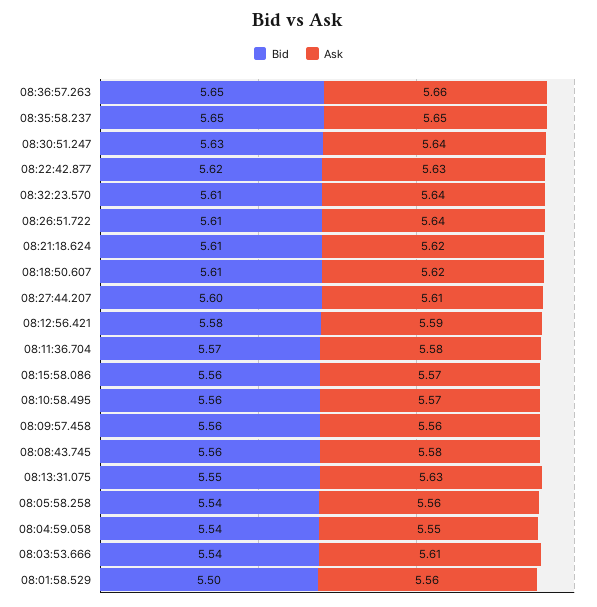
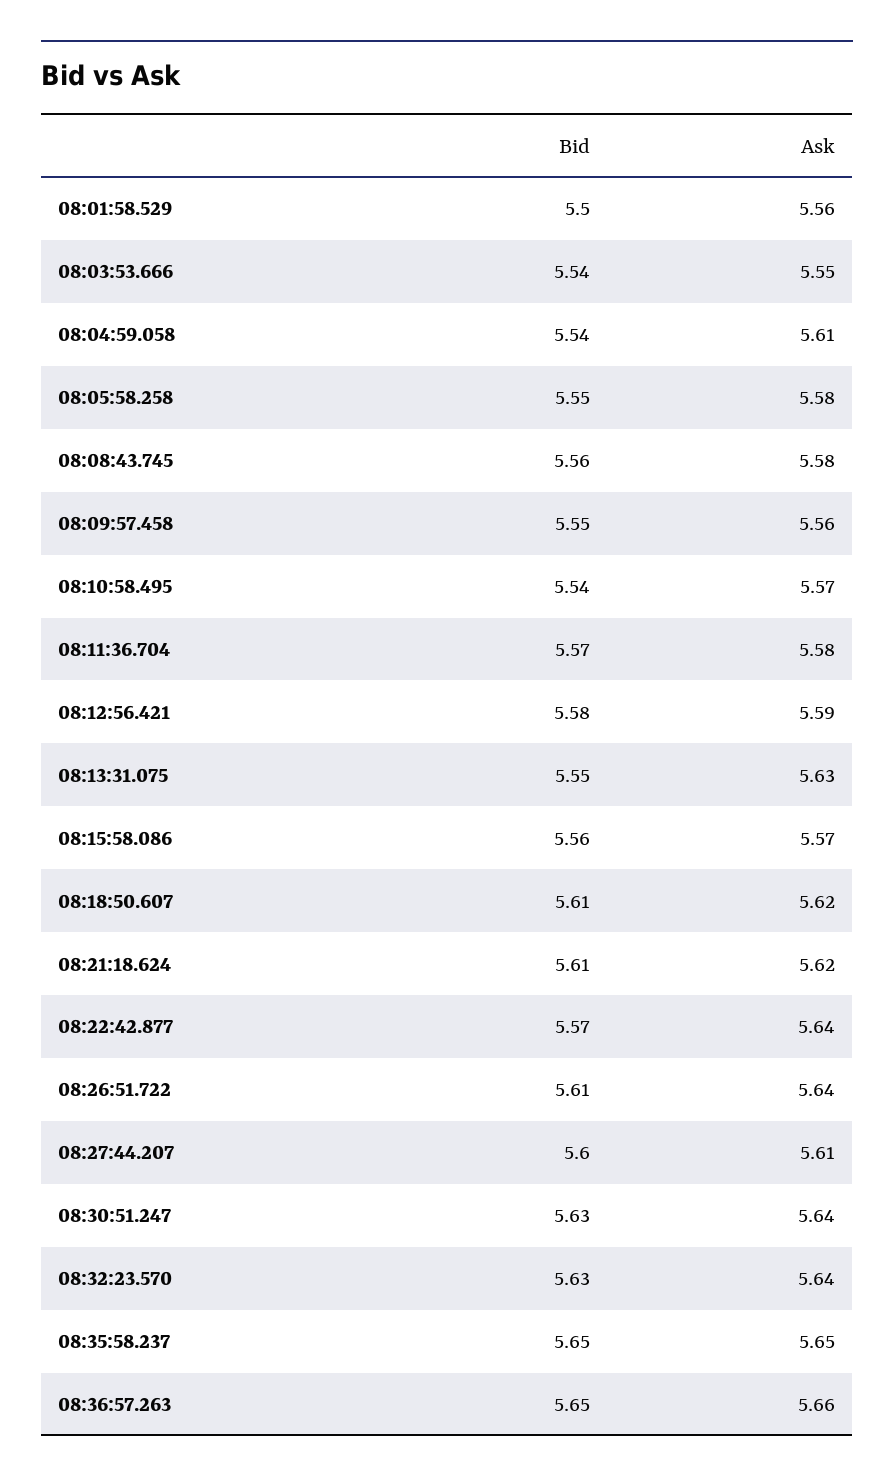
Bid, 08:22:42.877: 5.62 -> 5.57
Ask, 08:22:42.877: 5.63 -> 5.64
Bid, 08:32:23.570: 5.61 -> 5.63
Bid, 08:10:58.495: 5.56 -> 5.54
Bid, 08:09:57.458: 5.56 -> 5.55
Bid, 08:05:58.258: 5.54 -> 5.55
Ask, 08:05:58.258: 5.56 -> 5.58
Ask, 08:04:59.058: 5.55 -> 5.61
Ask, 08:03:53.666: 5.61 -> 5.55

